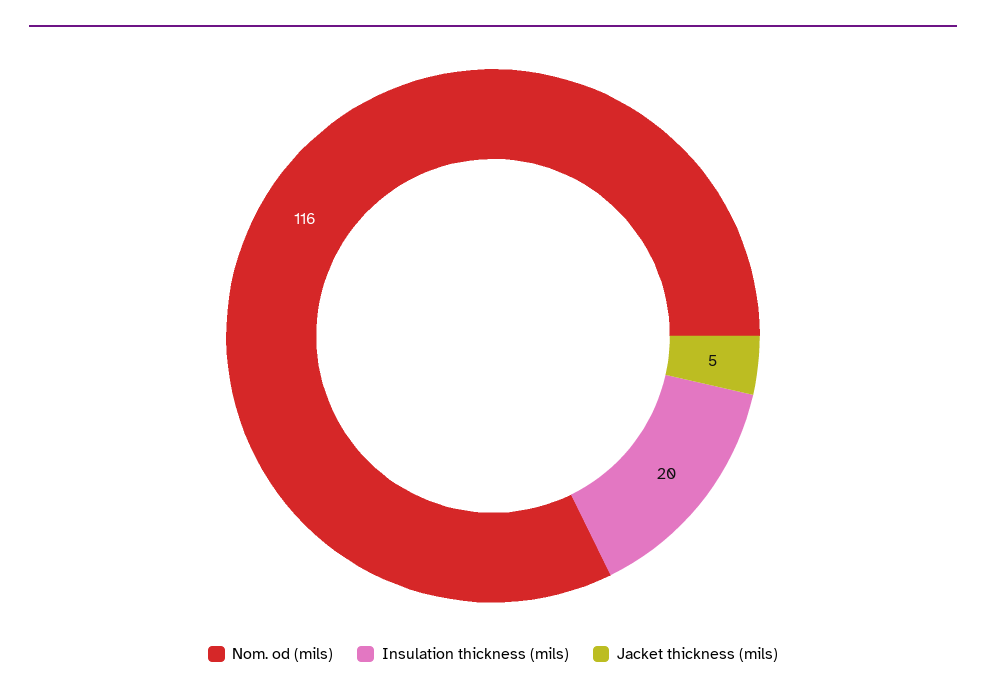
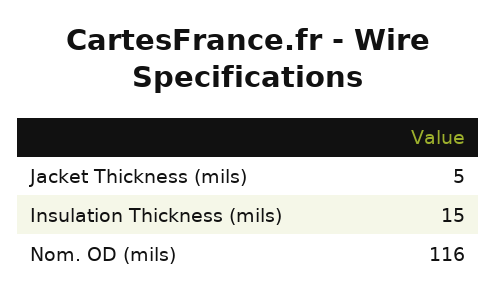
Insulation thickness (mils): 20 -> 15

